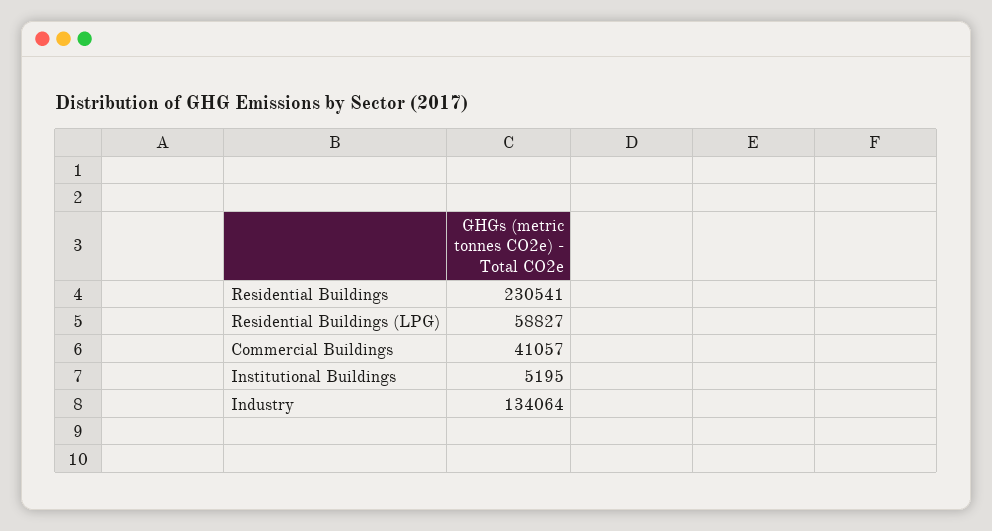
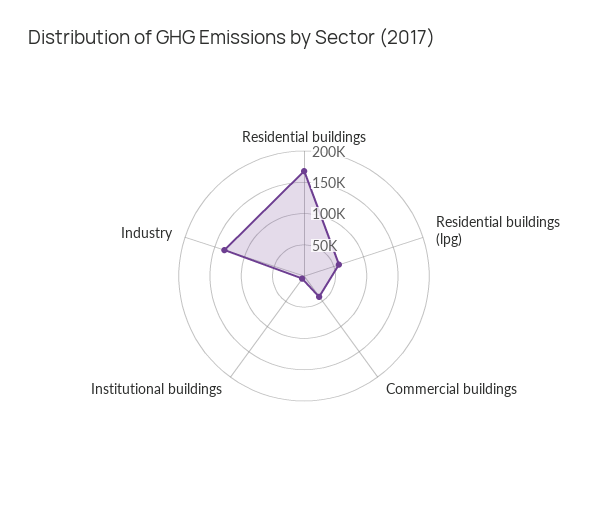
Residential Buildings: 230541 -> 175000

